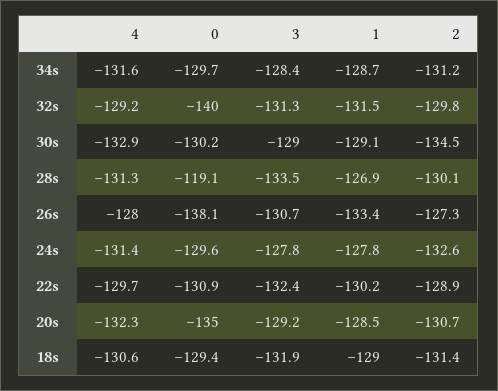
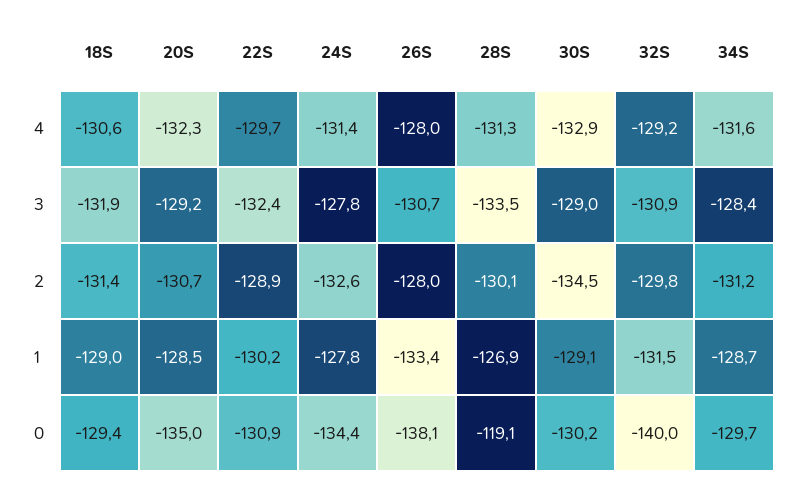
3, 32s: -131.3 -> -130.9
2, 26s: -127.3 -> -128
0, 24s: -129.6 -> -134.4

